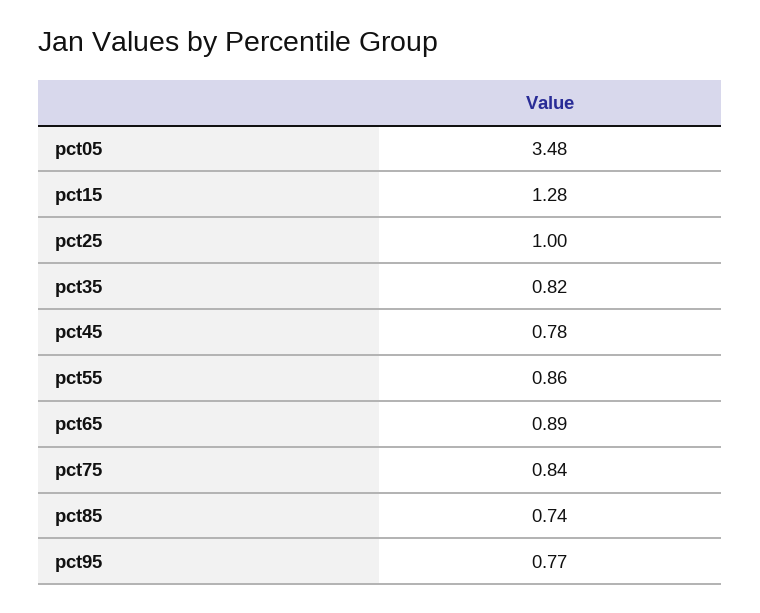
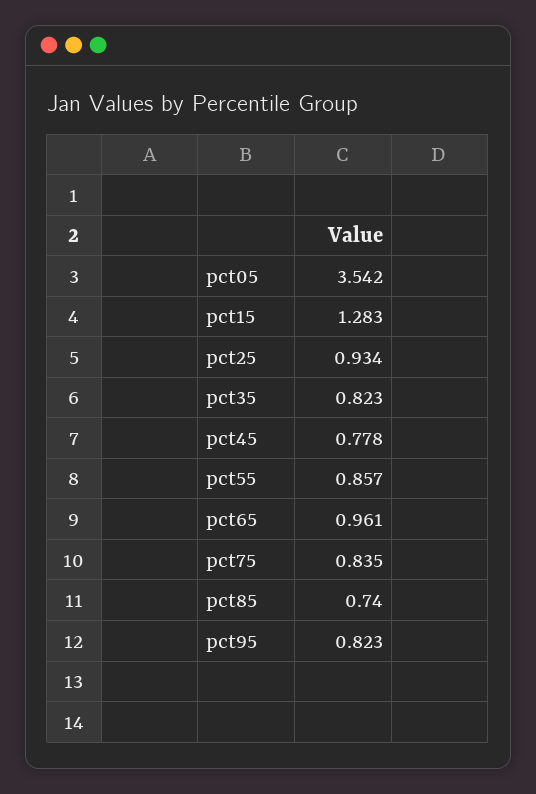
pct05: 3.48 -> 3.542
pct25: 1 -> 0.934
pct65: 0.89 -> 0.961
pct95: 0.77 -> 0.823

